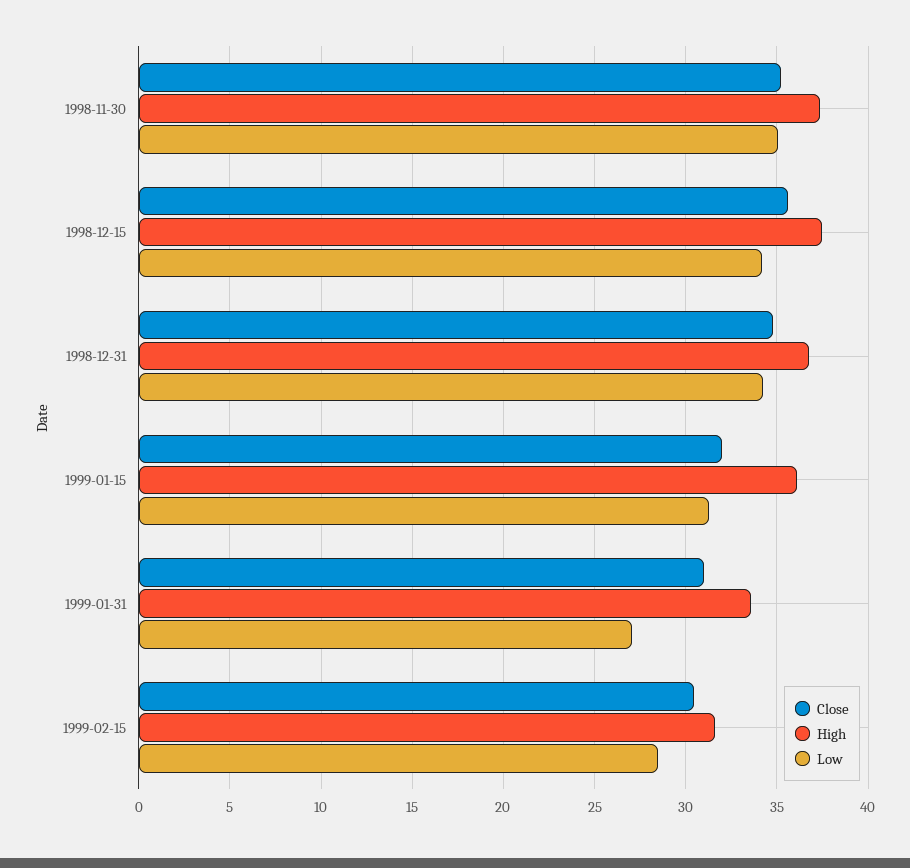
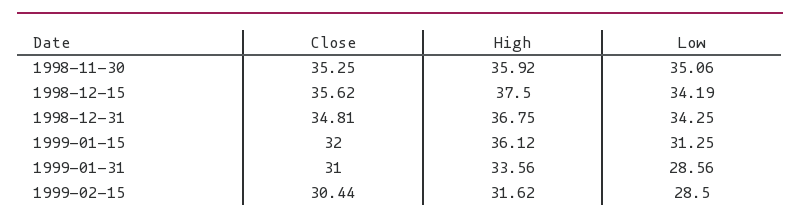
High, 1998-11-30: 37.5 -> 35.92
Low, 1999-01-31: 27 -> 28.56

